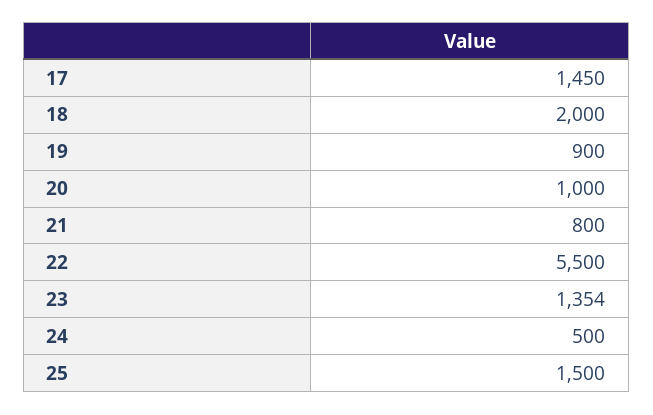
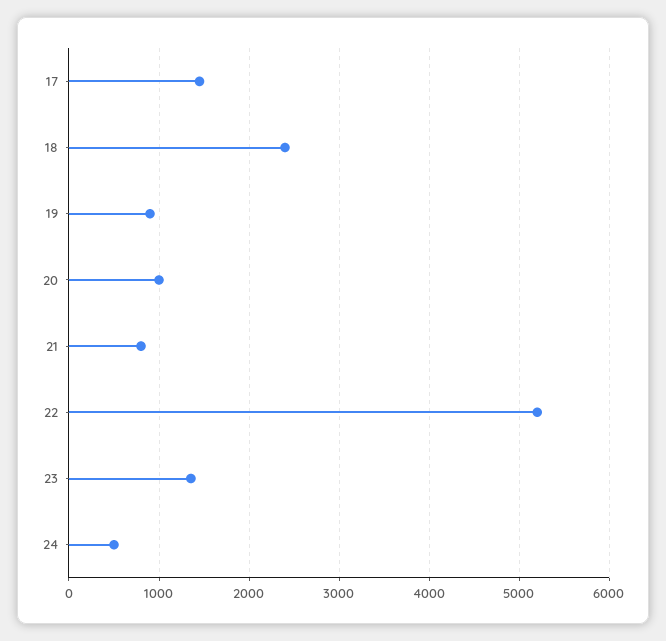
18: 2000 -> 2400
22: 5500 -> 5200
25: 1500 -> none

